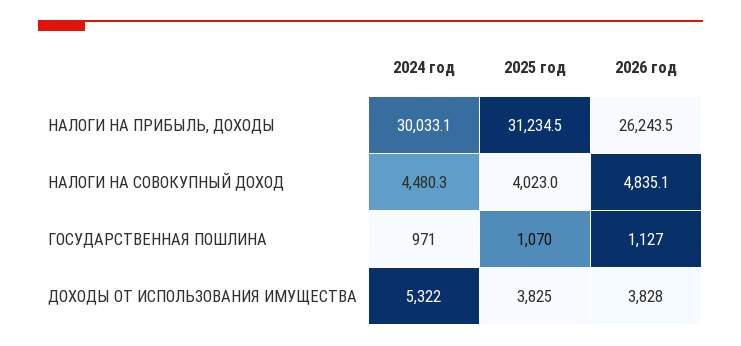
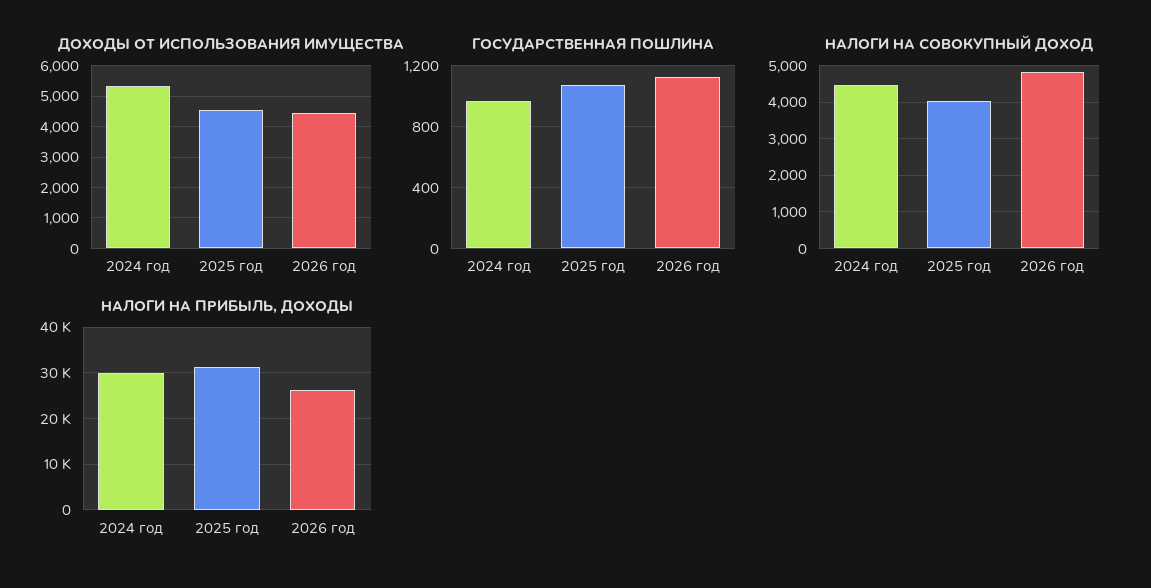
ДОХОДЫ ОТ ИСПОЛЬЗОВАНИЯ ИМУЩЕСТВА, 2025 год: 3825 -> 4600
ДОХОДЫ ОТ ИСПОЛЬЗОВАНИЯ ИМУЩЕСТВА, 2026 год: 3828 -> 4400

